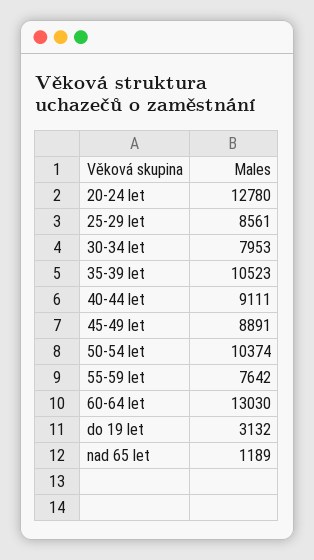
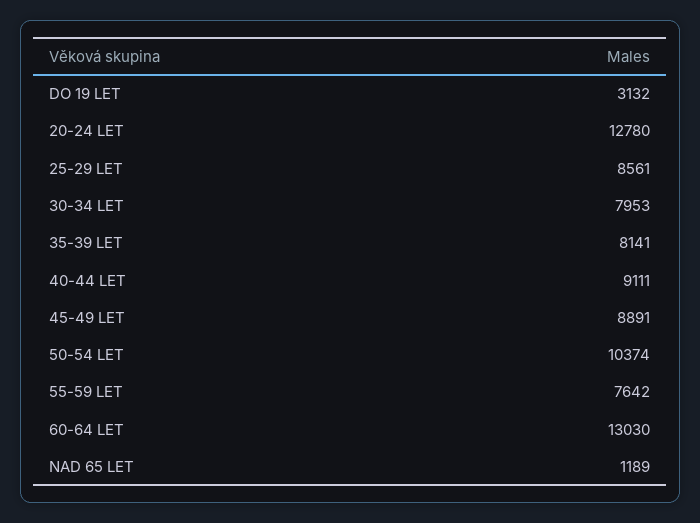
35-39 let: 10523 -> 8141

